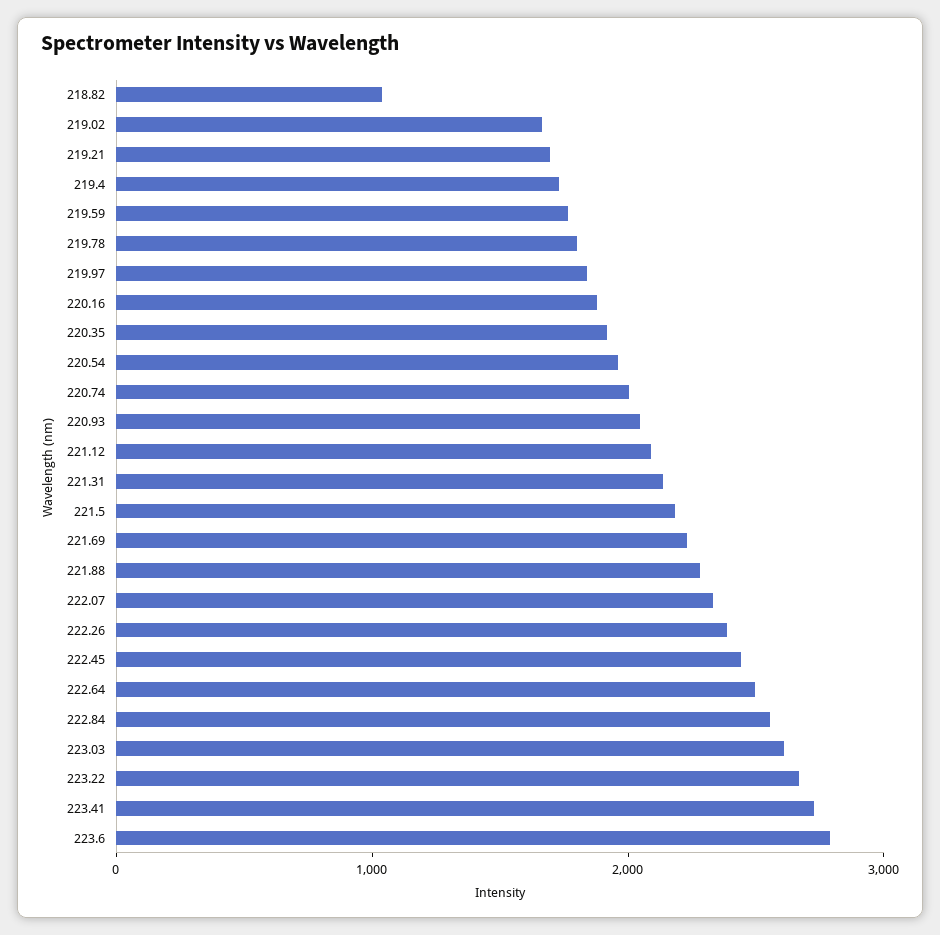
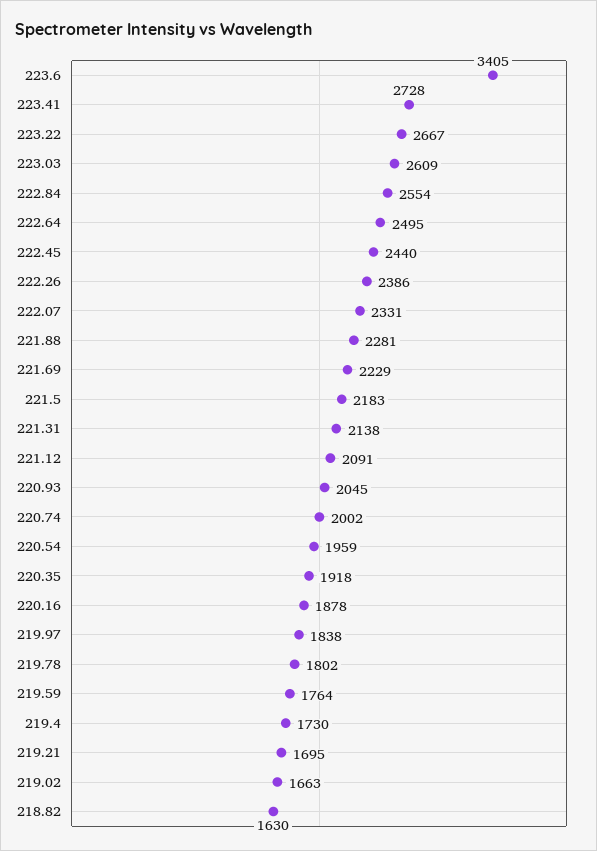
218.82: 1000 -> 1630
223.6: 2800 -> 3405

